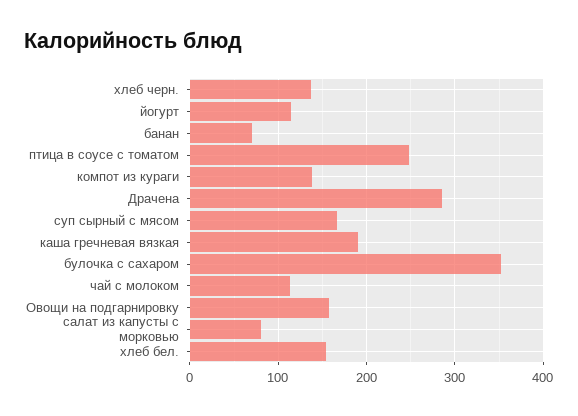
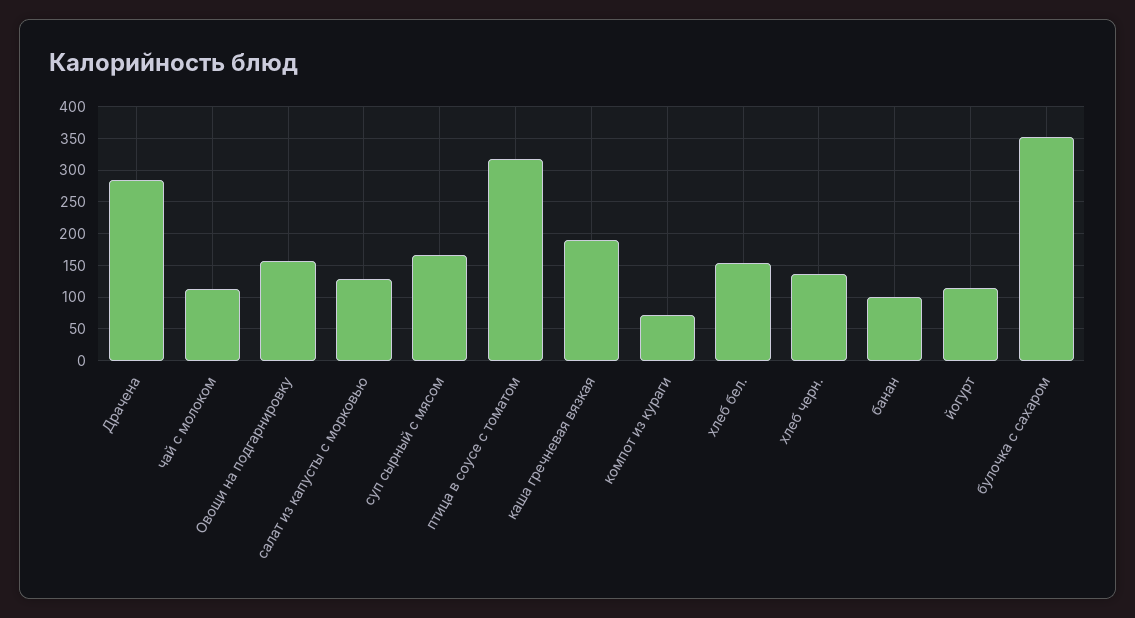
банан: 70 -> 100
птица в соусе с томатом: 250 -> 320
компот из кураги: 140 -> 70
салат из капусты с морковью: 80 -> 130

